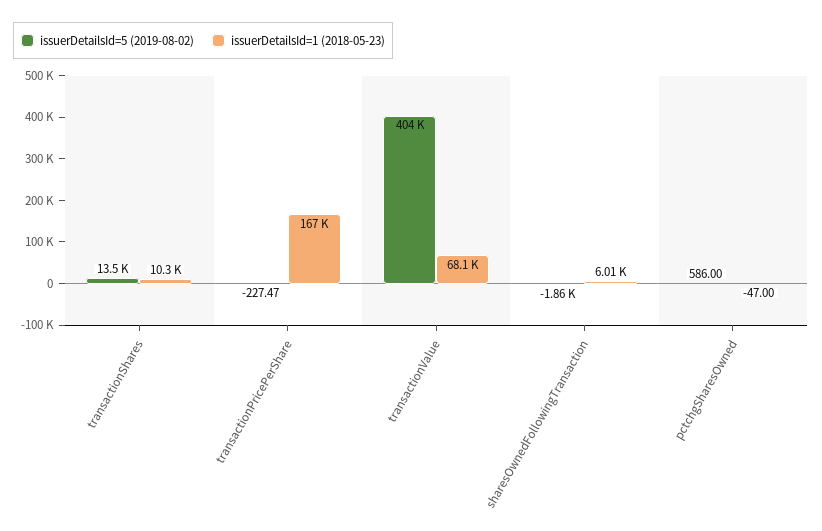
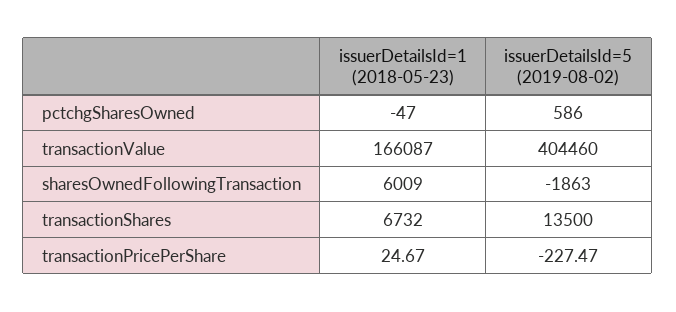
issuerDetailsId=1 (2018-05-23), transactionShares: 10300 -> 6732
issuerDetailsId=1 (2018-05-23), transactionPricePerShare: 167000 -> 24.67
issuerDetailsId=1 (2018-05-23), transactionValue: 68100 -> 166087

